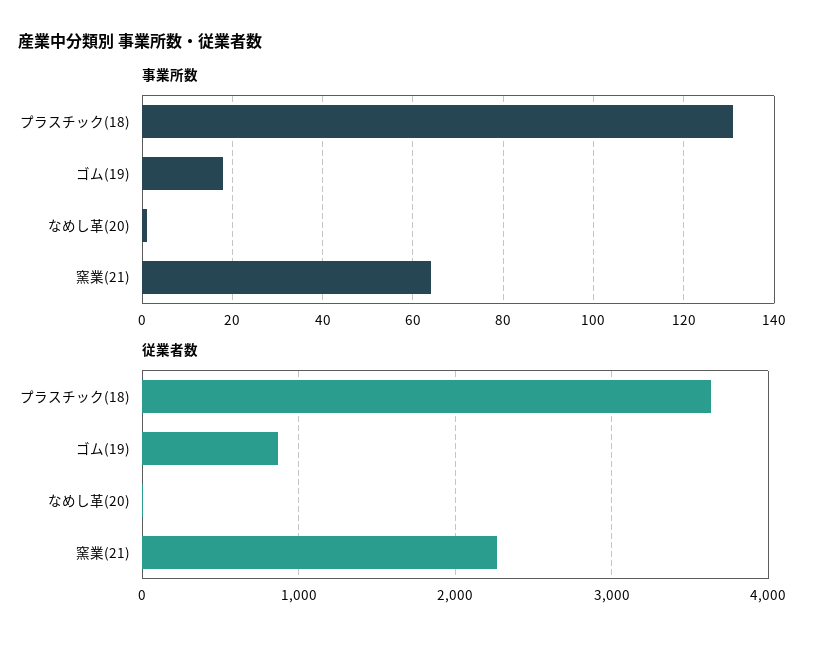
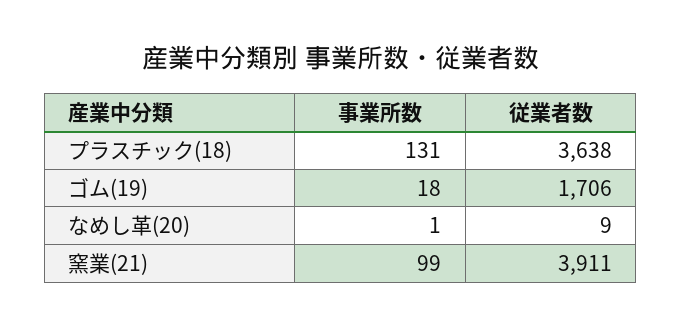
事業所数, 窯業(21): 65 -> 99
従業者数, ゴム(19): 900 -> 1706
従業者数, 窯業(21): 2300 -> 3911

